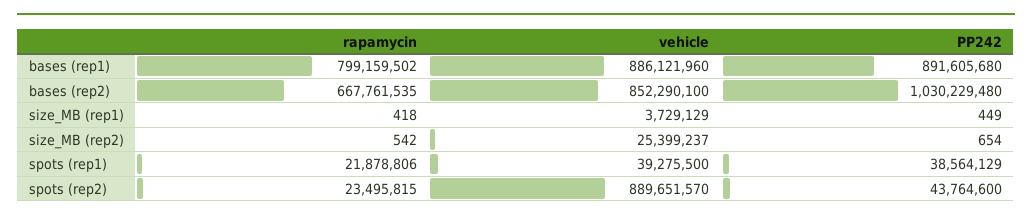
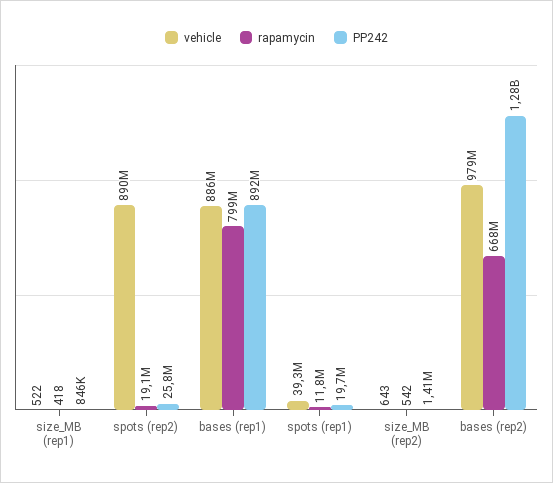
vehicle, bases (rep2): 852290100 -> 979000000
PP242, bases (rep2): 1030229480 -> 1280000000
vehicle, size_MB (rep1): 3729129 -> 522
PP242, size_MB (rep1): 449 -> 846000
vehicle, size_MB (rep2): 25399237 -> 643
PP242, size_MB (rep2): 654 -> 1410000
rapamycin, spots (rep1): 21878806 -> 11800000
PP242, spots (rep1): 38564129 -> 19700000
rapamycin, spots (rep2): 23495815 -> 19100000
PP242, spots (rep2): 43764600 -> 25800000

